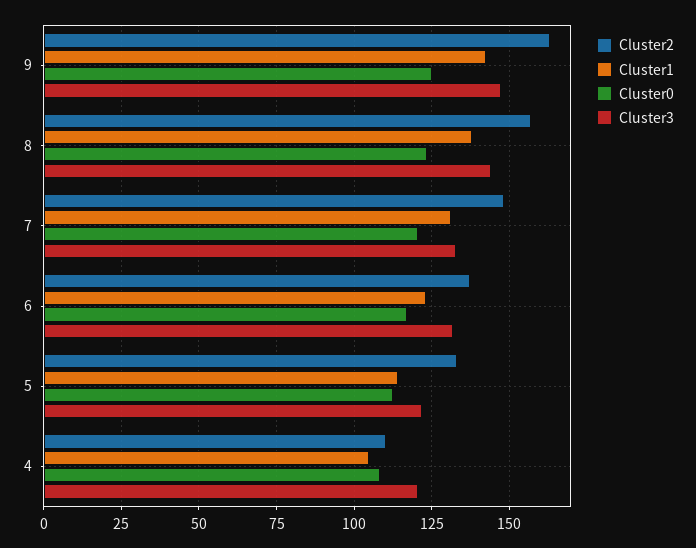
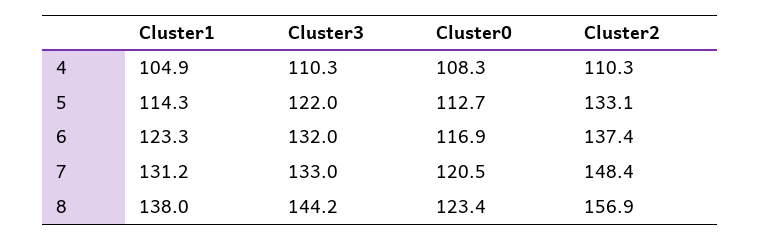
Cluster2, 9: 162.5 -> none
Cluster1, 9: 142.5 -> none
Cluster0, 9: 125 -> none
Cluster3, 9: 147.5 -> none
Cluster3, 4: 120 -> 110.3

